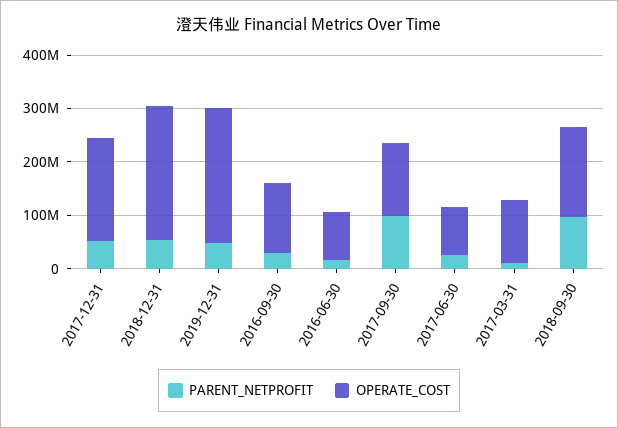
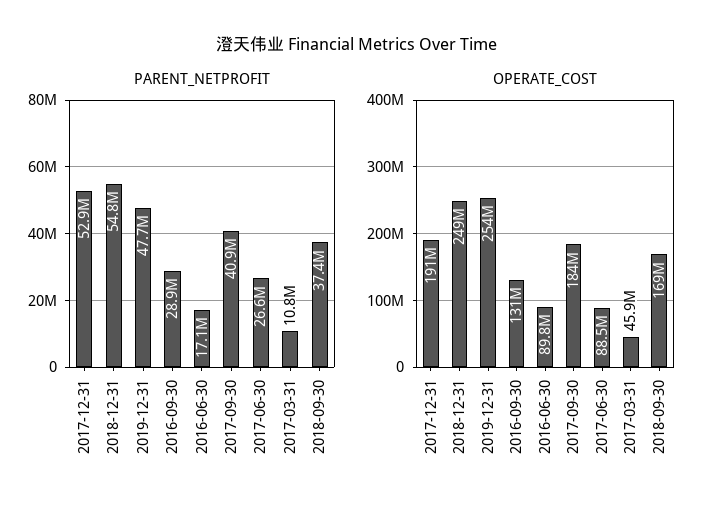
PARENT_NETPROFIT, 2017-09-30: 100000000 -> 40900000
OPERATE_COST, 2017-09-30: 140000000 -> 184000000
OPERATE_COST, 2017-03-31: 120000000 -> 45900000
PARENT_NETPROFIT, 2018-09-30: 100000000 -> 37400000

